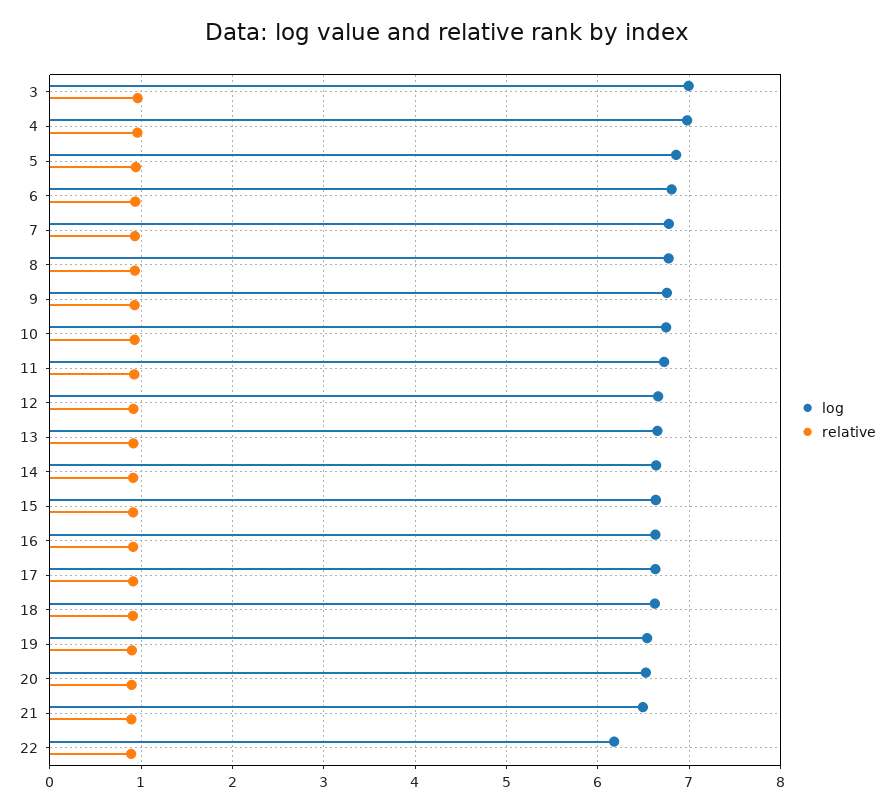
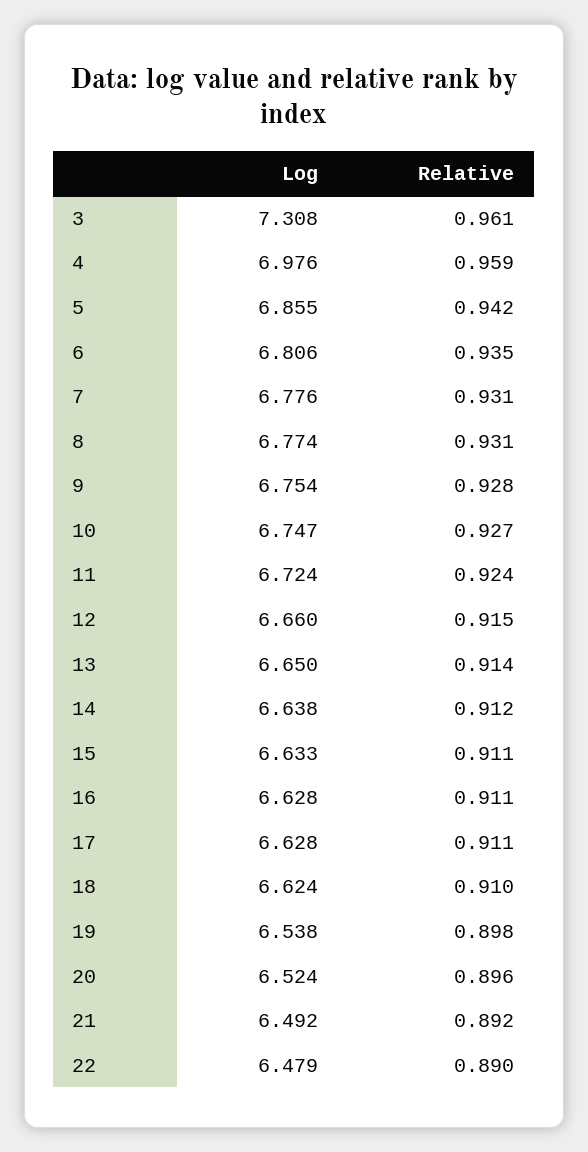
log, 3: 7 -> 7.308
log, 22: 6.2 -> 6.479

